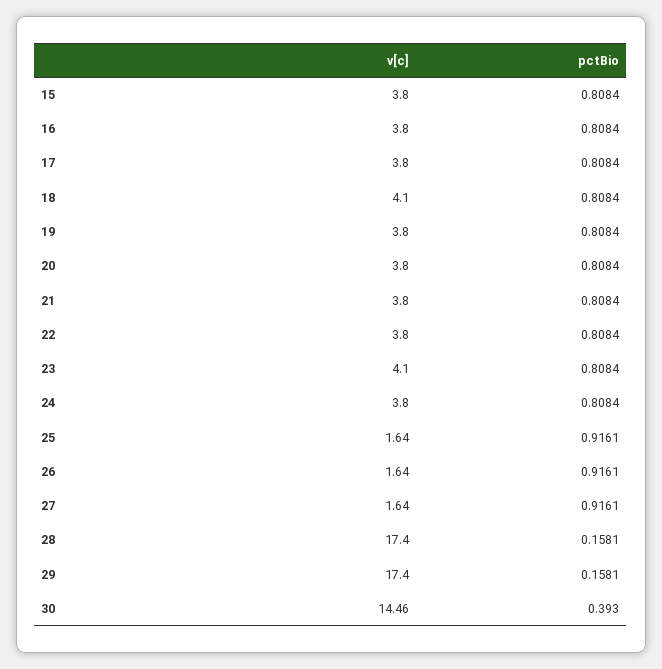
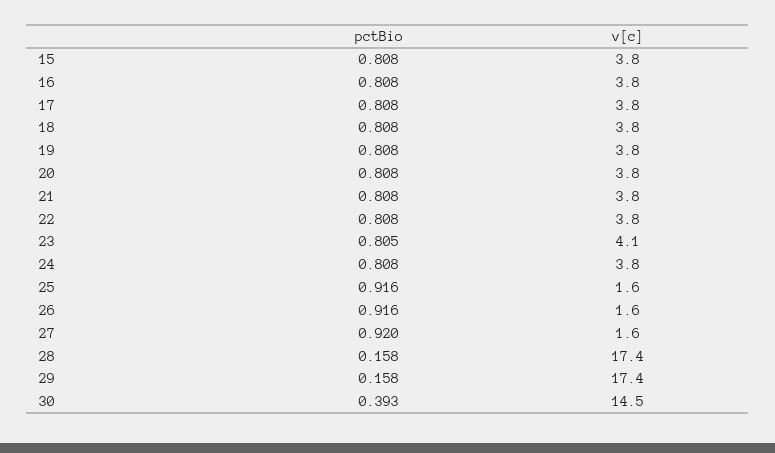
v[c], 18: 4.1 -> 3.8
pctBio, 23: 0.8084 -> 0.805
pctBio, 27: 0.9161 -> 0.92

